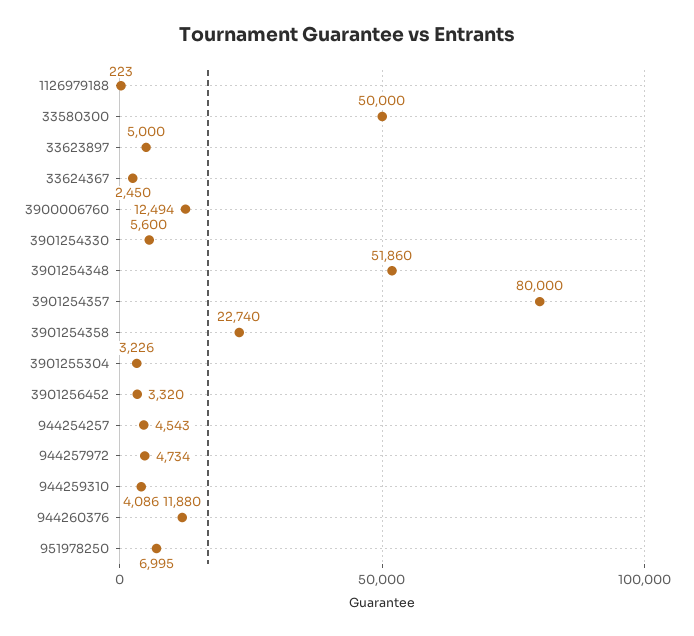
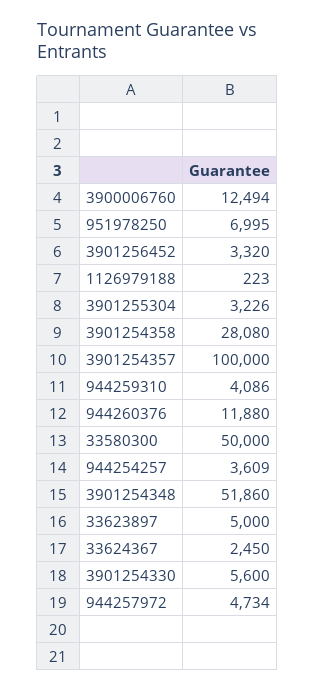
3901254357: 80000 -> 100000
3901254358: 22740 -> 28080
944254257: 4543 -> 3609

